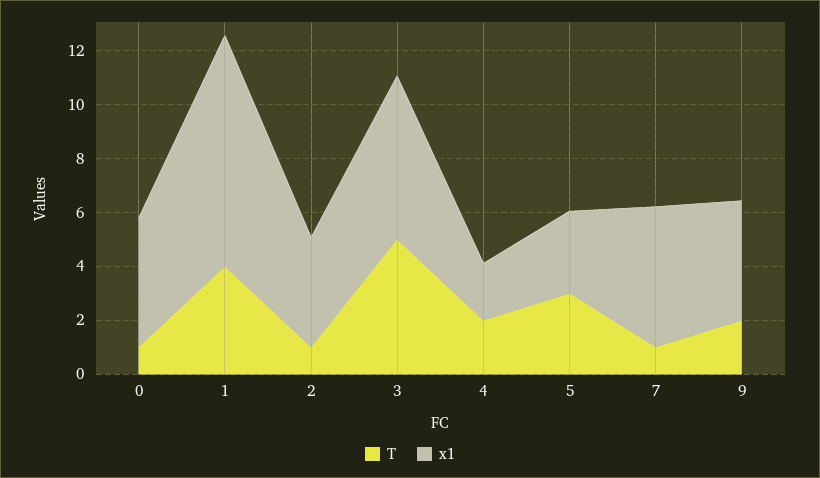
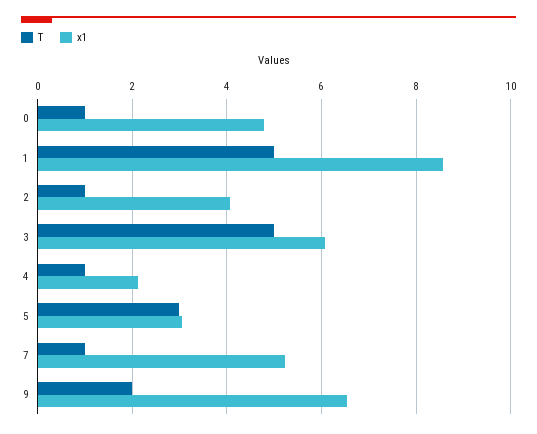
T, 1: 4 -> 5
T, 4: 2 -> 1
x1, 9: 4.5 -> 6.6

